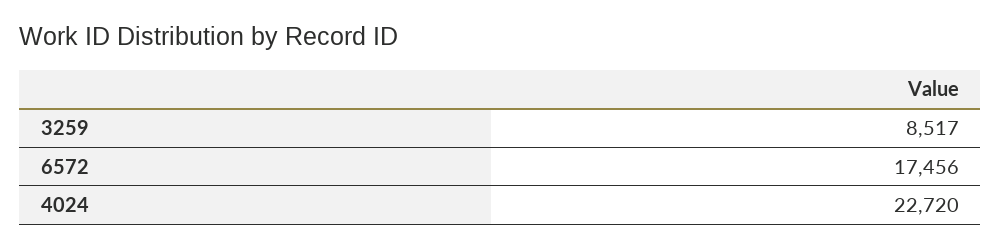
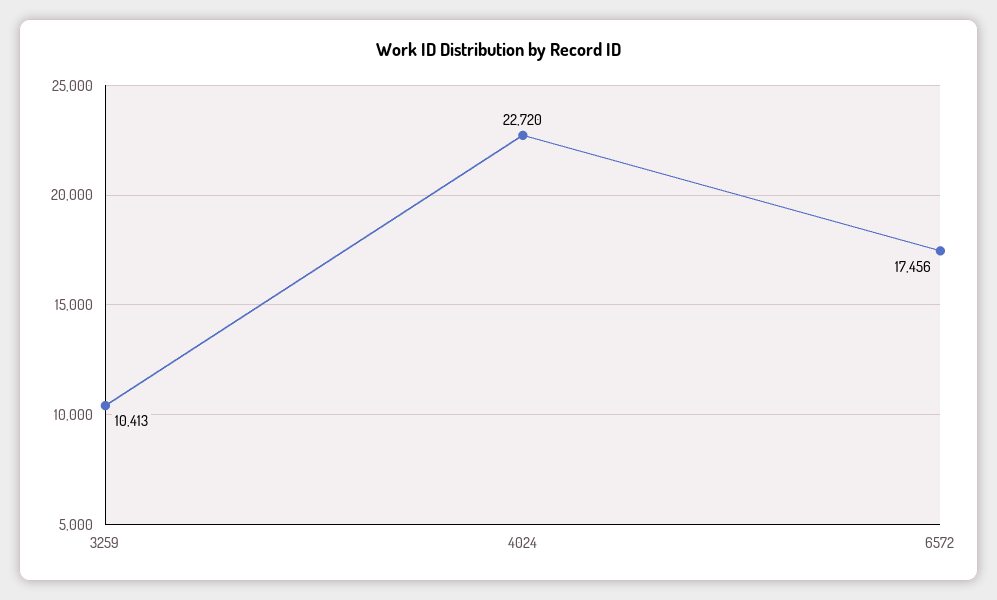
3259: 8517 -> 10413

